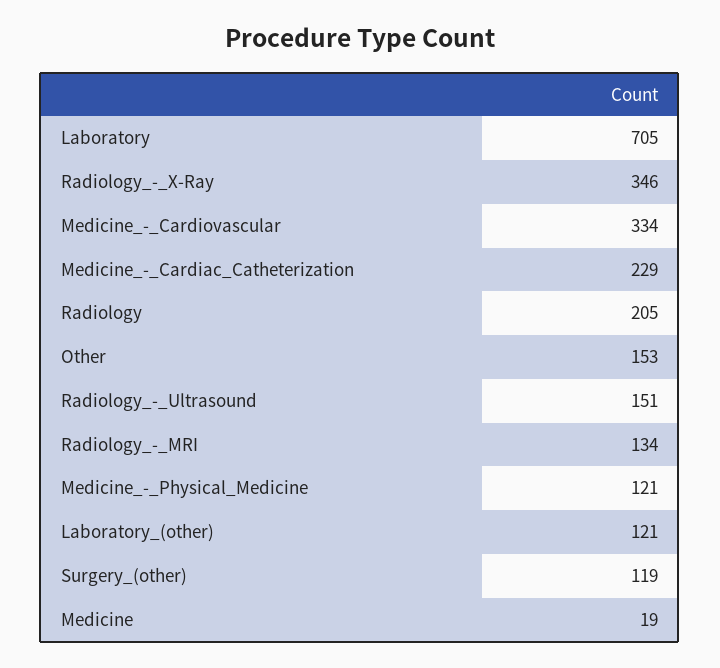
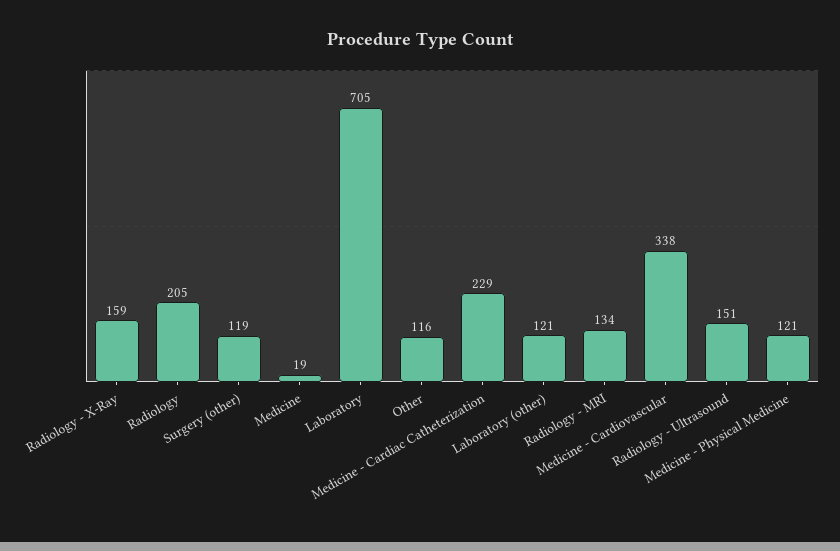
Radiology_-_X-Ray: 346 -> 159
Medicine_-_Cardiovascular: 334 -> 338
Other: 153 -> 116

